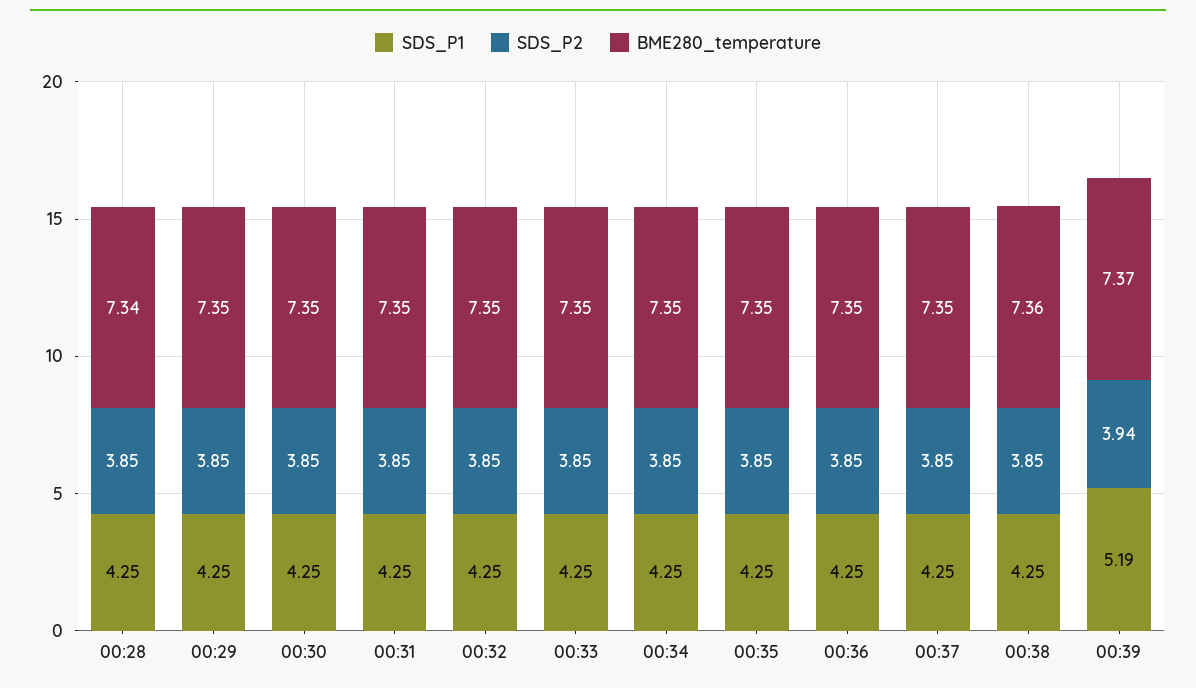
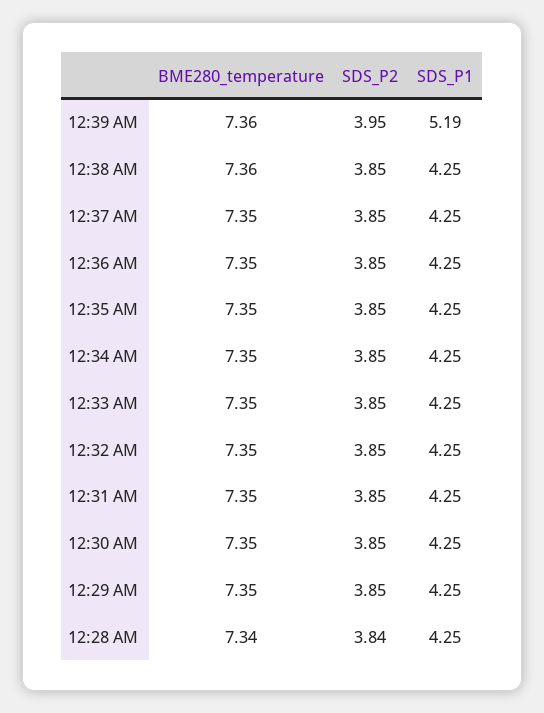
SDS_P2, 00:28: 3.85 -> 3.84
SDS_P2, 00:39: 3.94 -> 3.95
BME280_temperature, 00:39: 7.37 -> 7.36

